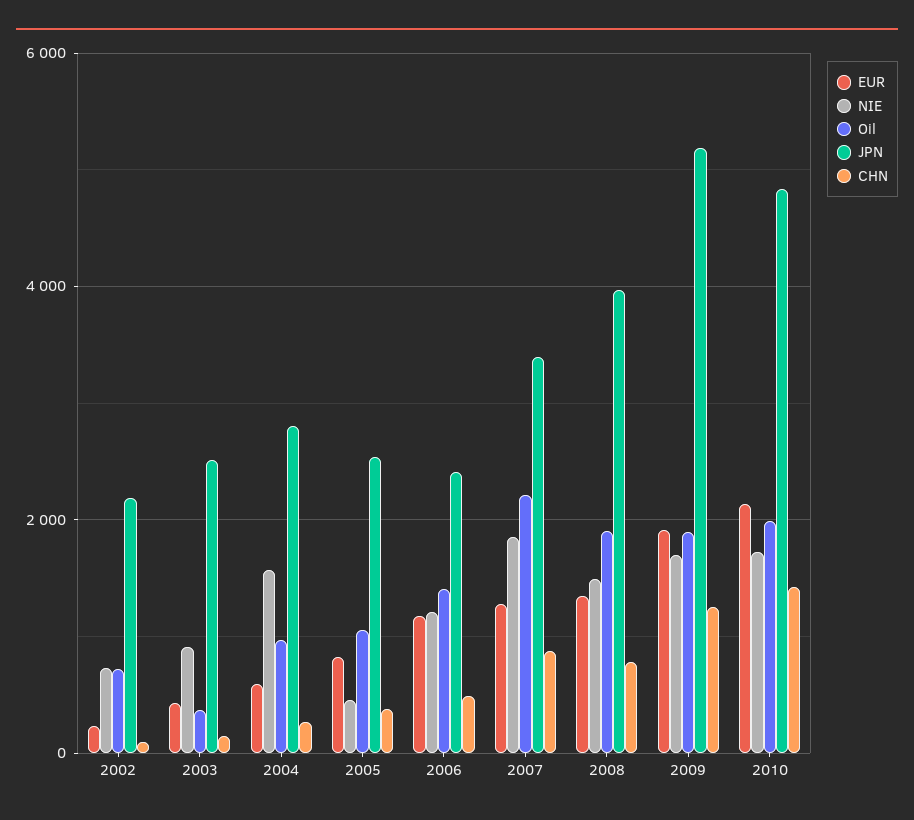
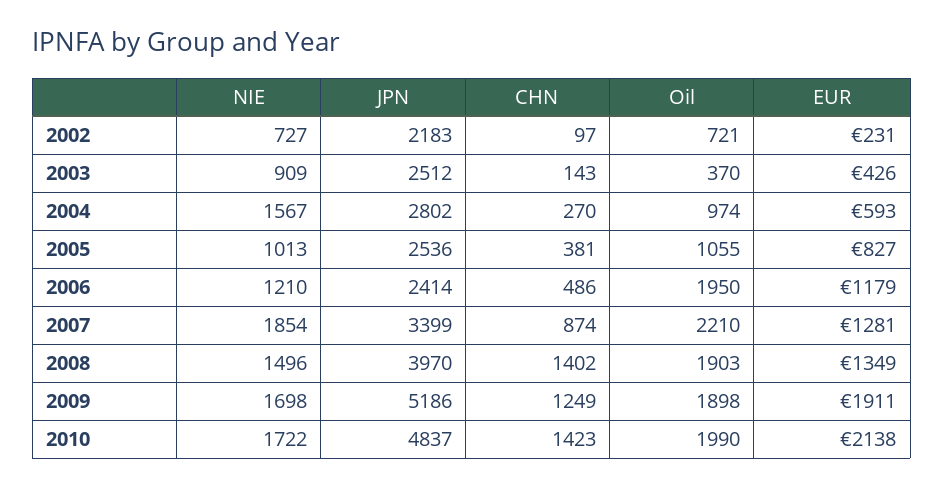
NIE, 2005: 400 -> 1013
Oil, 2006: 1400 -> 1950
CHN, 2008: 800 -> 1402

